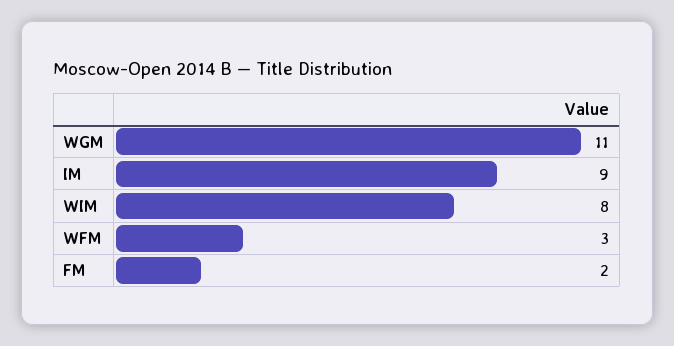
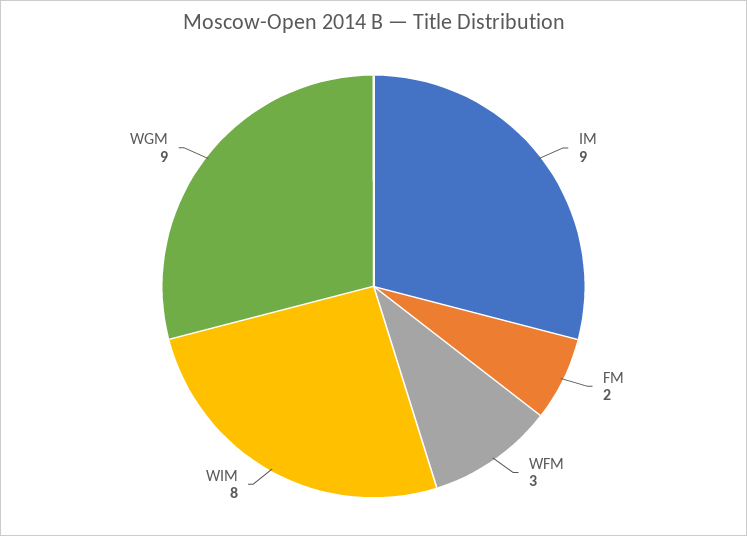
WGM: 11 -> 9

